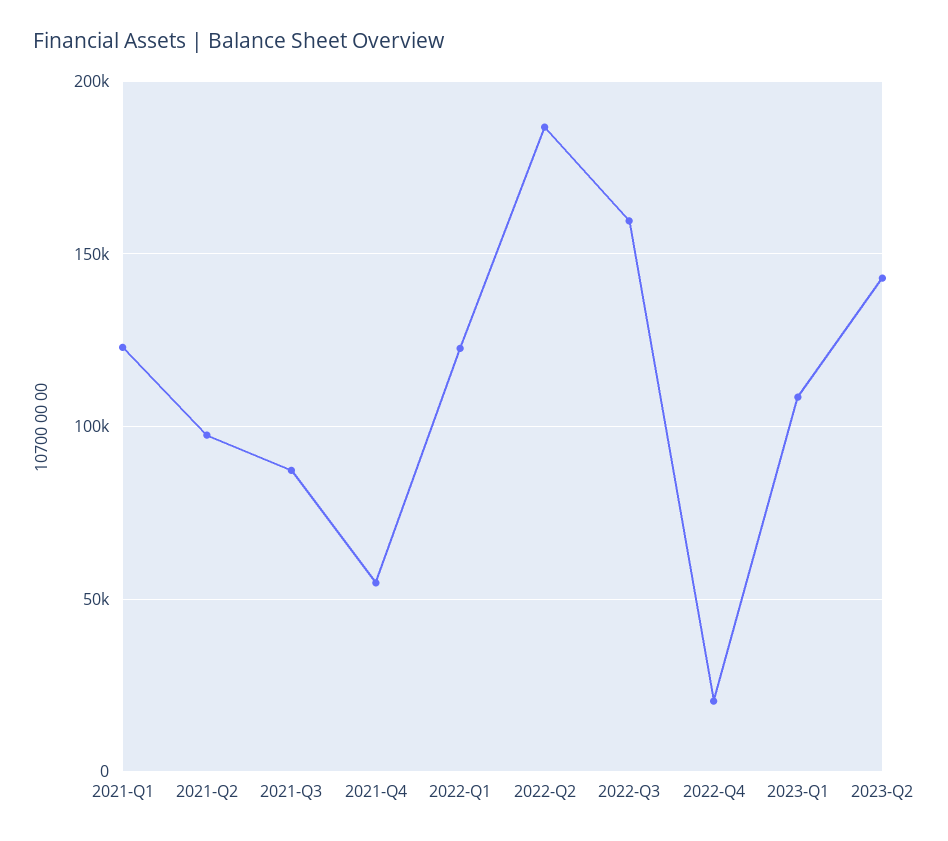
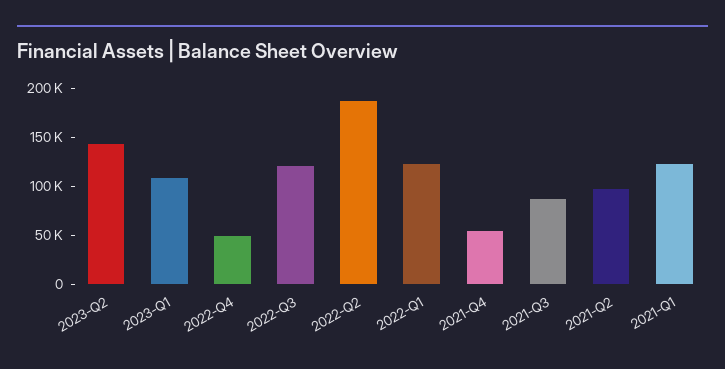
2022-Q3: 160000 -> 120000
2022-Q4: 20000 -> 50000

